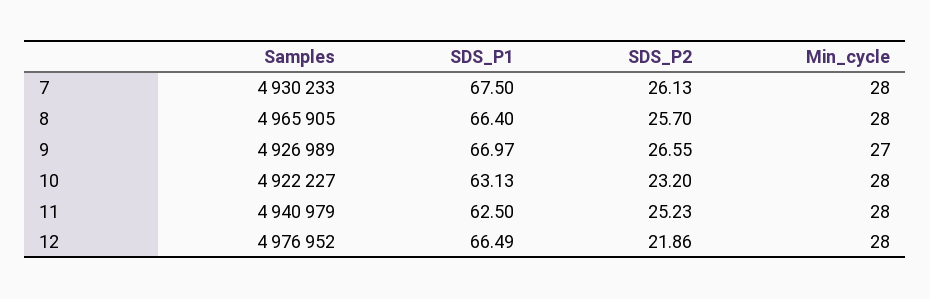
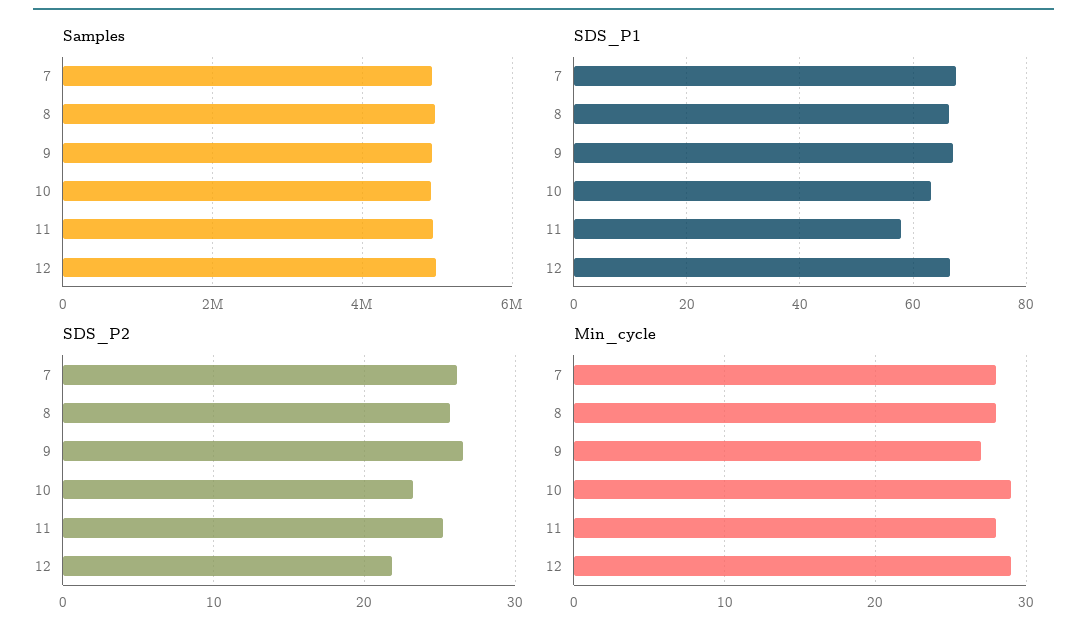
Min_cycle, 10: 28 -> 29
SDS_P1, 11: 62.5 -> 58
Min_cycle, 12: 28 -> 29

